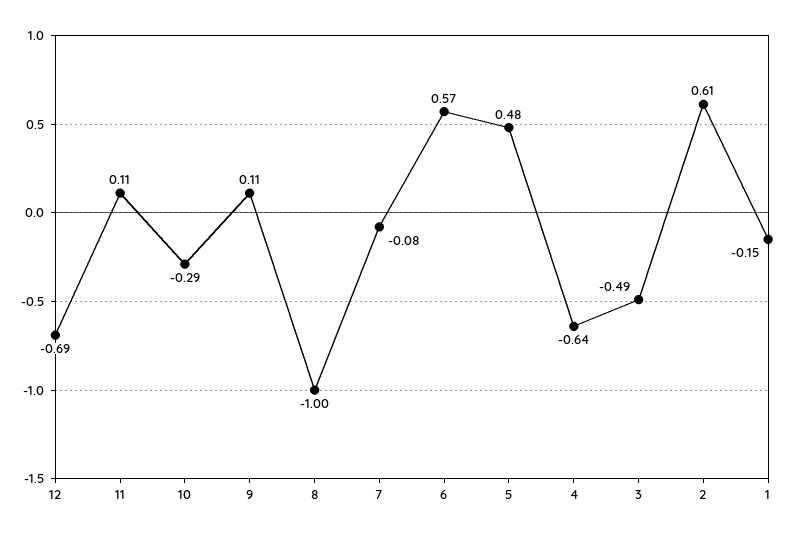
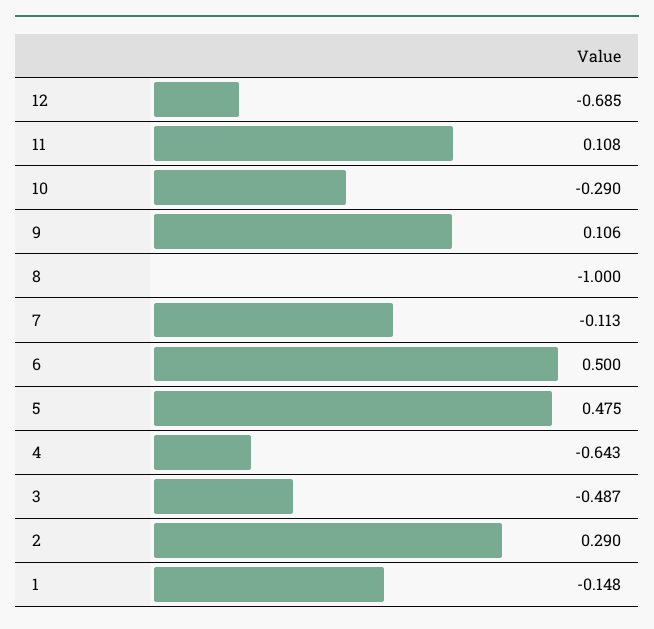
7: -0.08 -> -0.113
6: 0.57 -> 0.5
2: 0.61 -> 0.29

